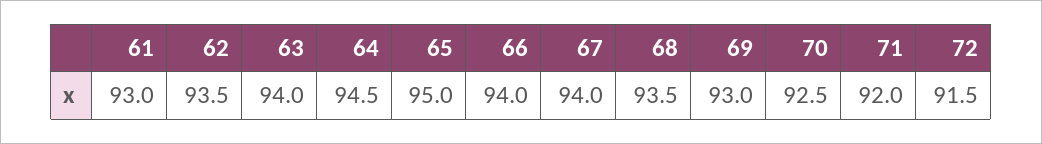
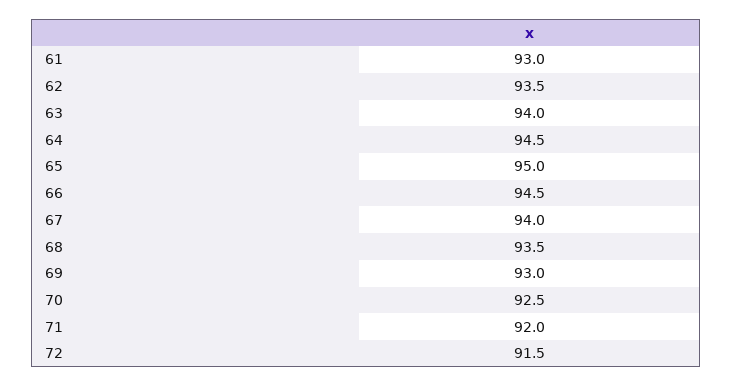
66: 94 -> 94.5

